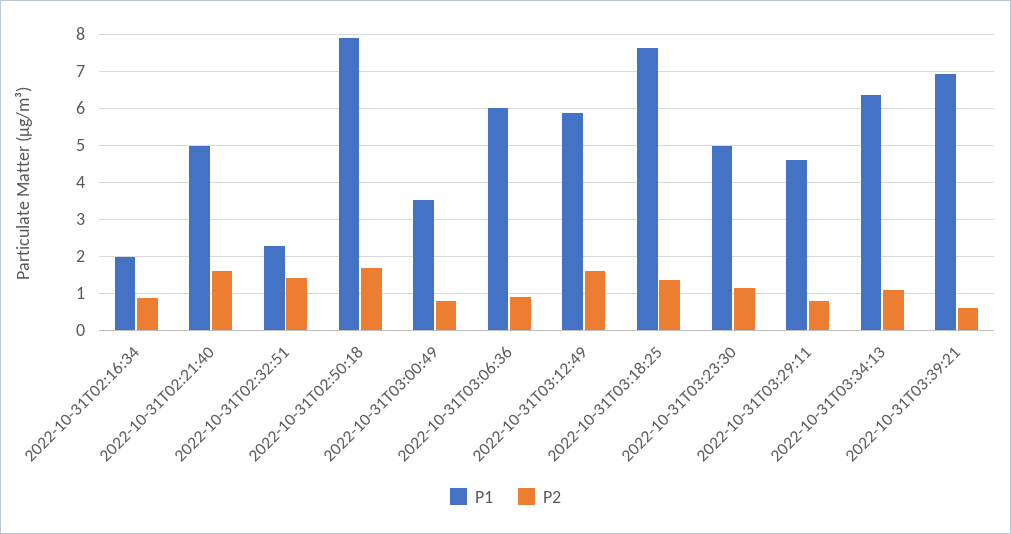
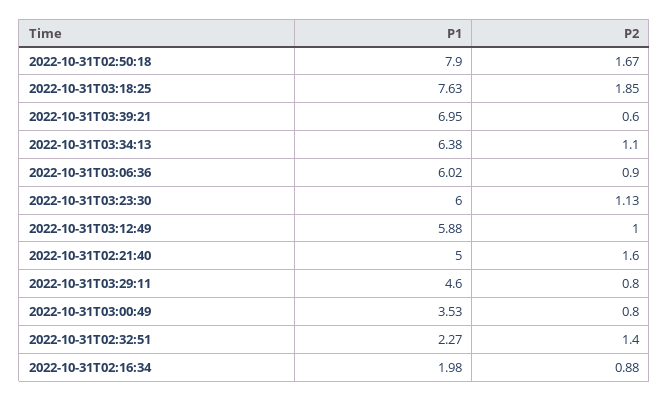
P2, 2022-10-31T03:12:49: 1.6 -> 1
P2, 2022-10-31T03:18:25: 1.4 -> 1.85
P1, 2022-10-31T03:23:30: 5 -> 6

